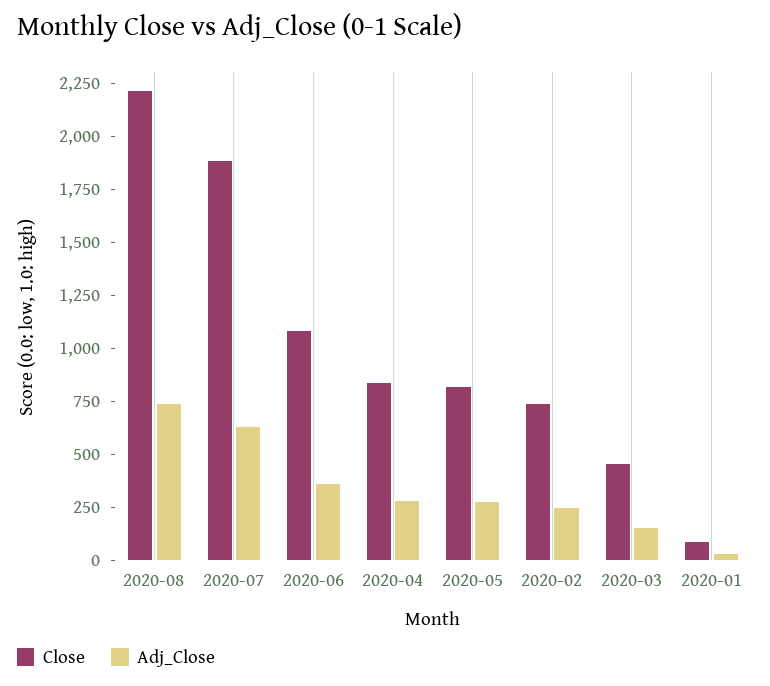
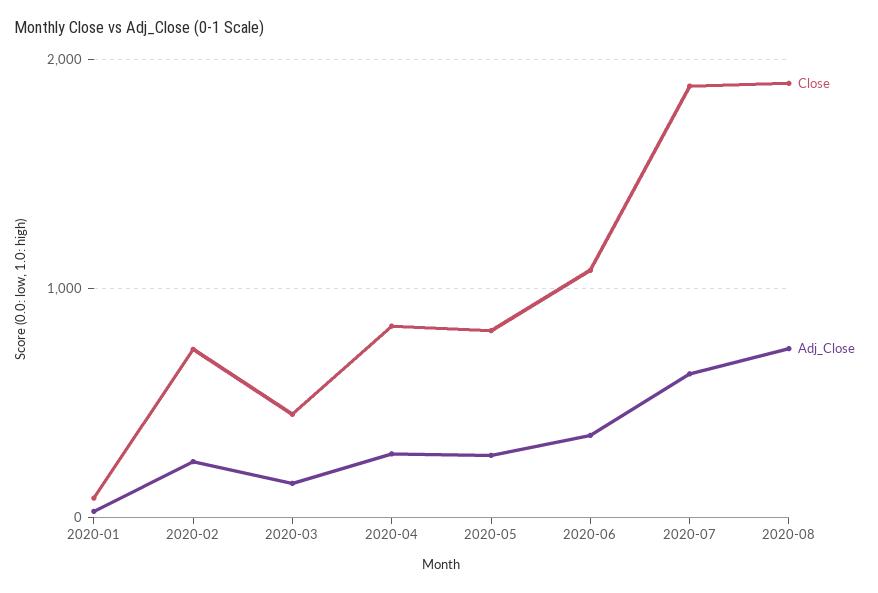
Close, 2020-08: 2200 -> 1900

